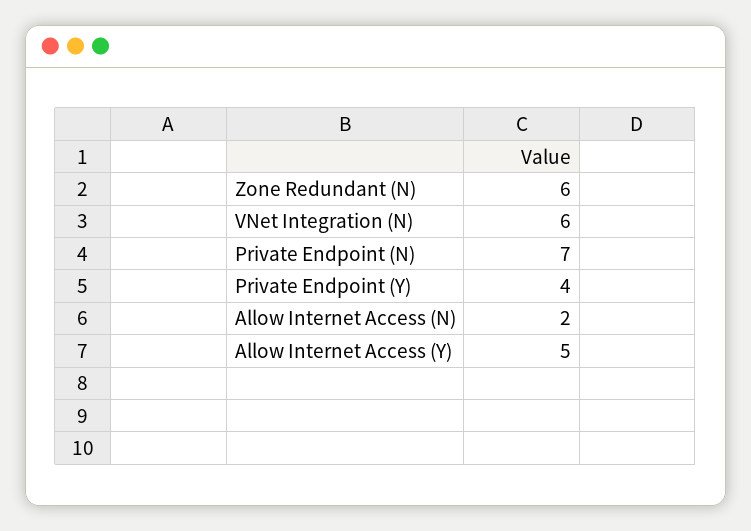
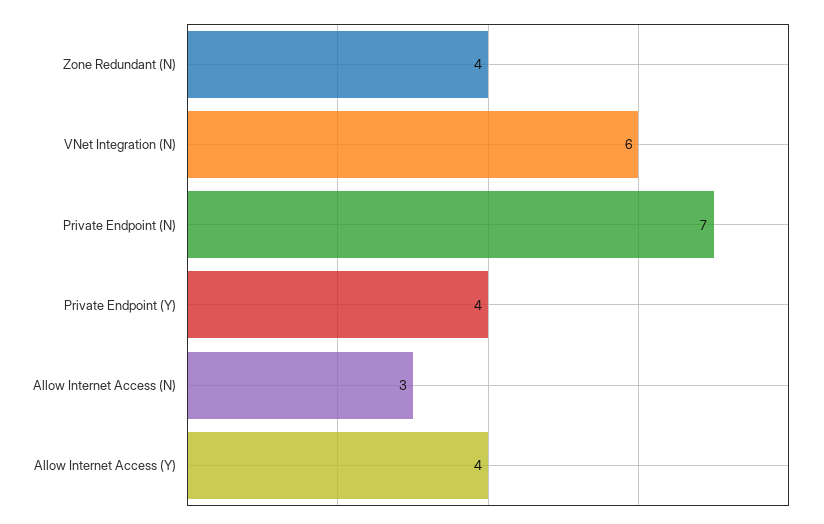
Zone Redundant (N): 6 -> 4
Allow Internet Access (N): 2 -> 3
Allow Internet Access (Y): 5 -> 4

